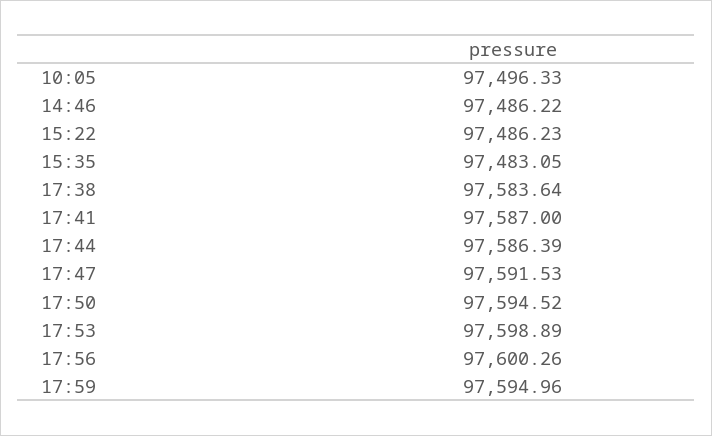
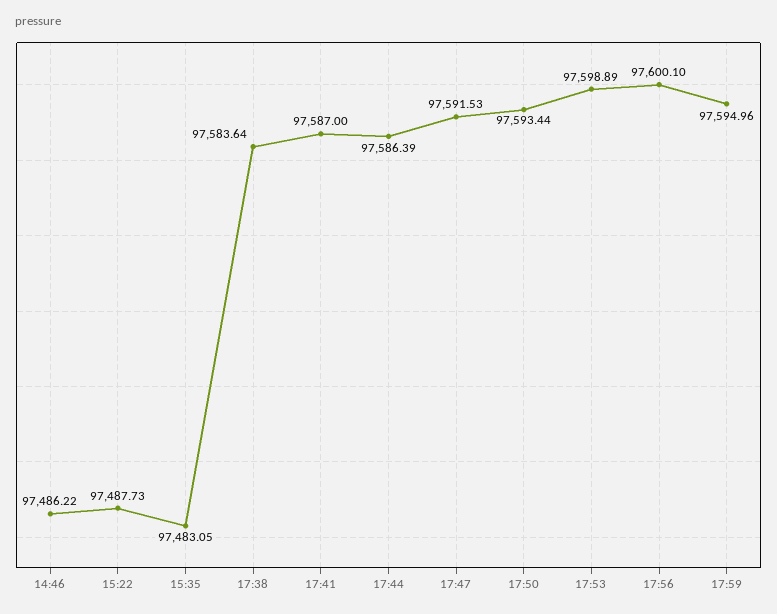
10:05: 97496.33 -> none
15:22: 97486.23 -> 97487.73
17:50: 97594.52 -> 97593.44
17:56: 97600.26 -> 97600.1

